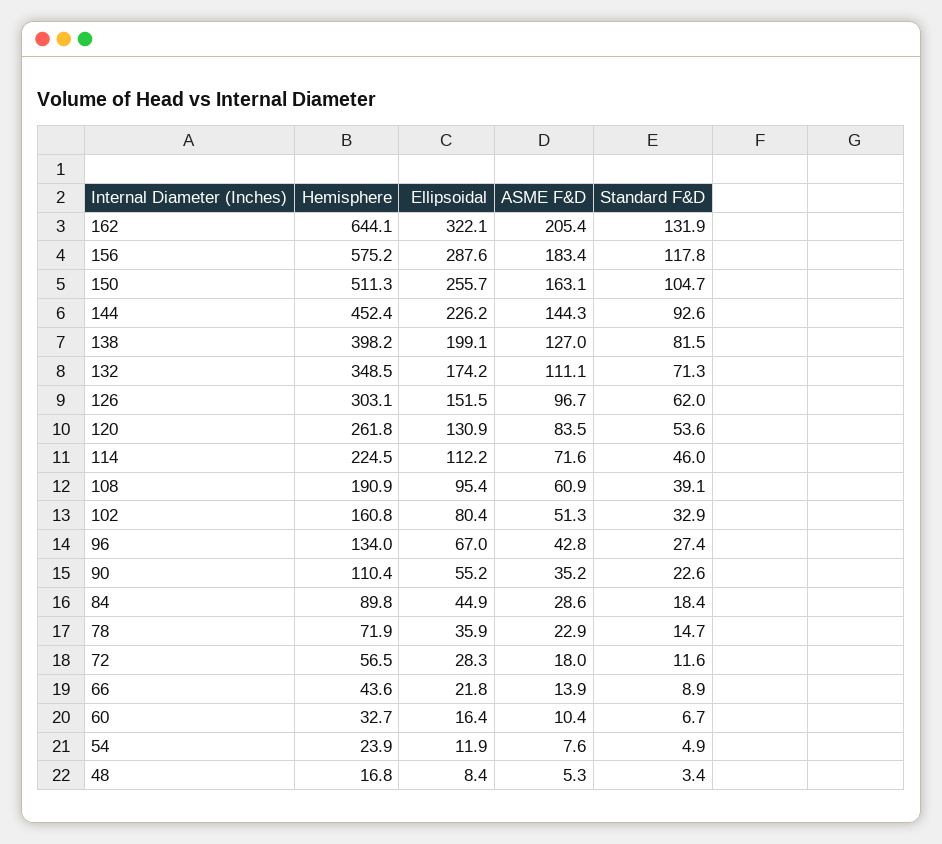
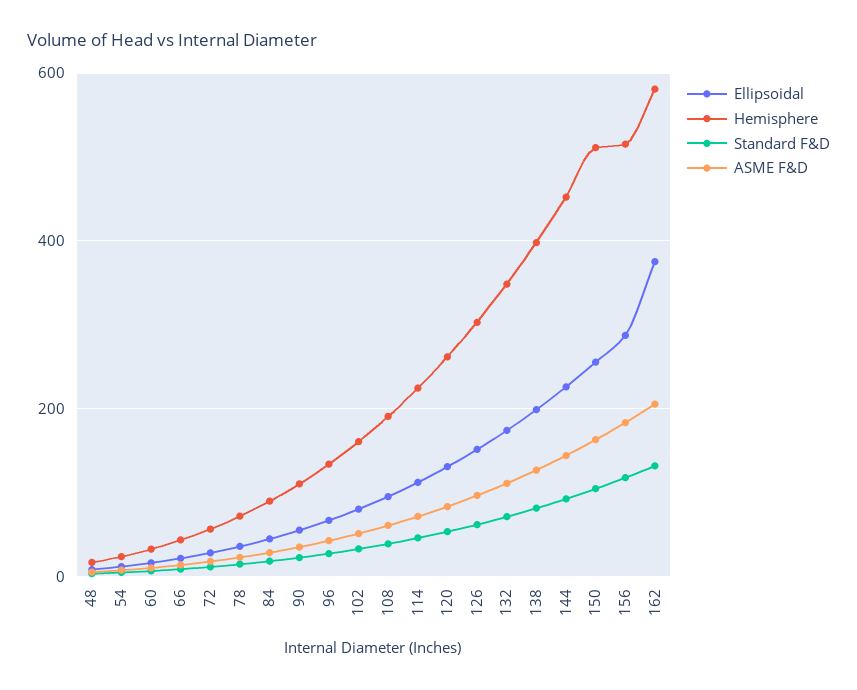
Hemisphere, 162: 644.1 -> 580
Ellipsoidal, 162: 322.1 -> 380
Hemisphere, 156: 575.2 -> 520

